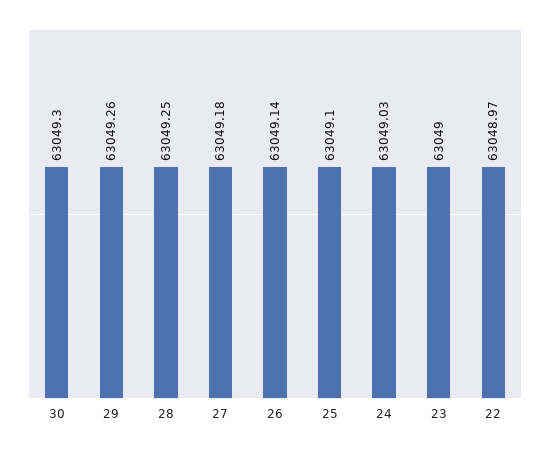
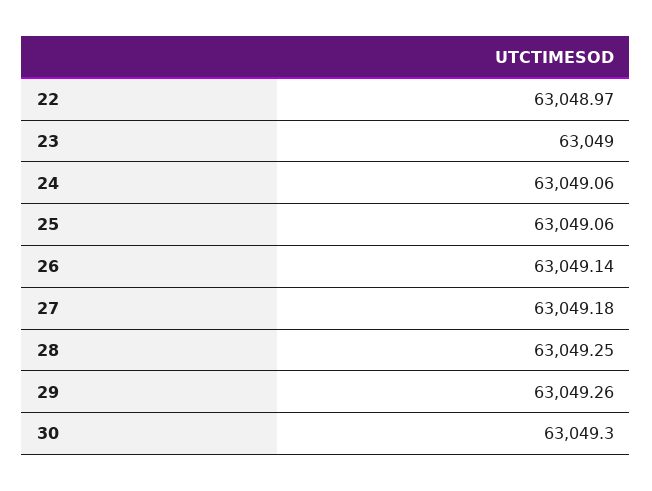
25: 63049.1 -> 63049.06
24: 63049.03 -> 63049.06

